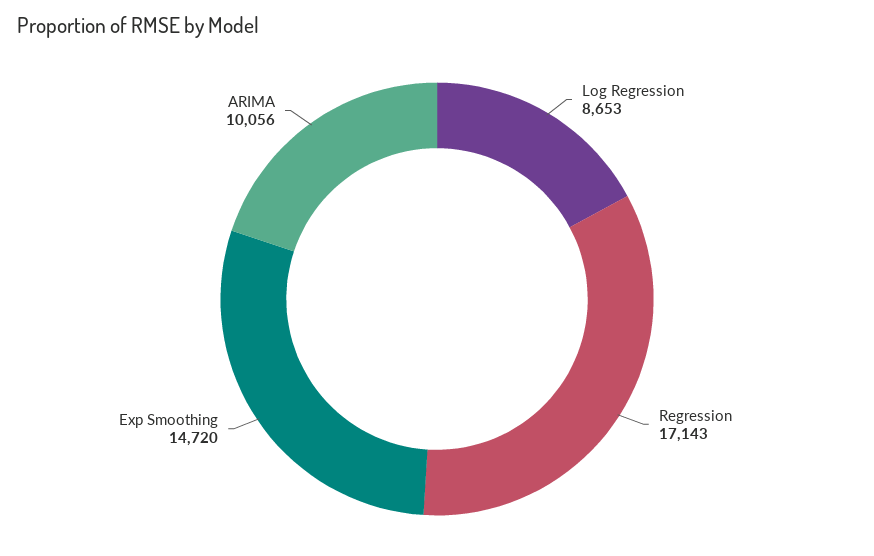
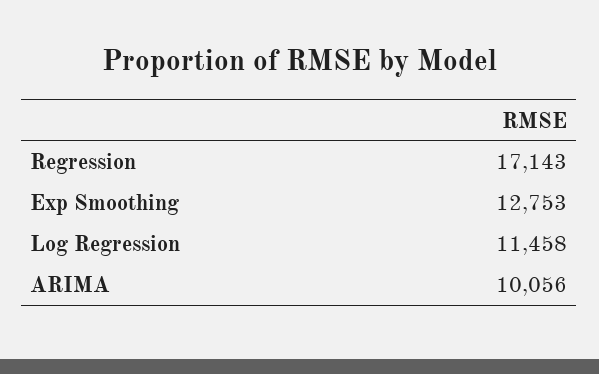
Log Regression: 8653 -> 11458
Exp Smoothing: 14720 -> 12753

